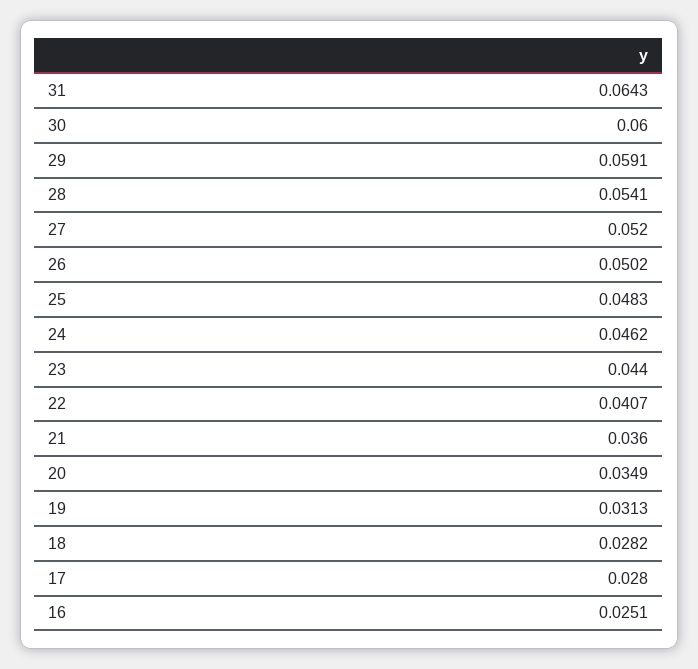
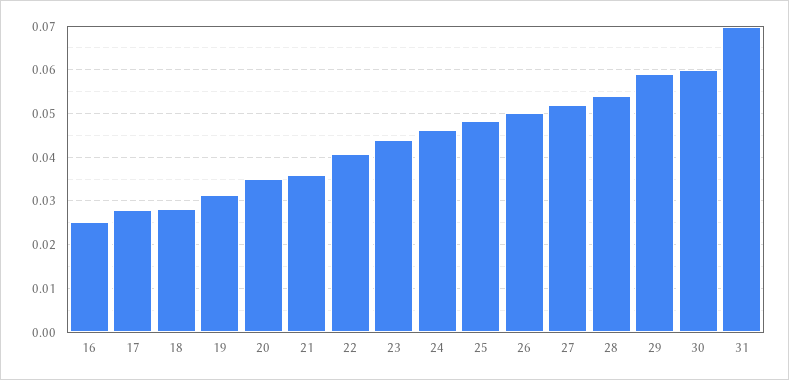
31: 0.0643 -> 0.07

